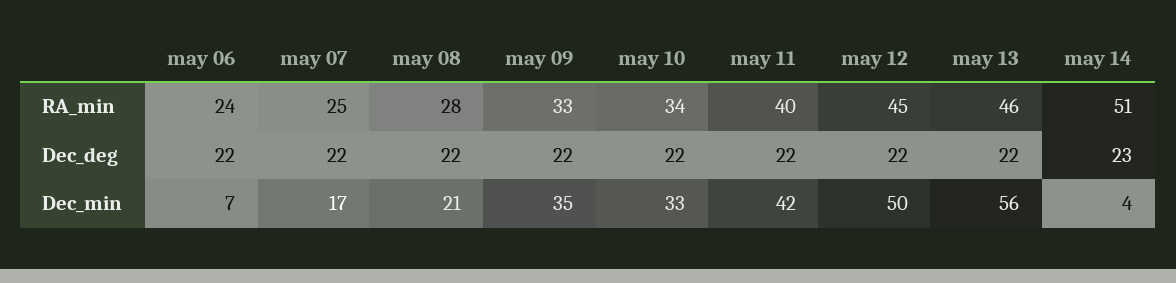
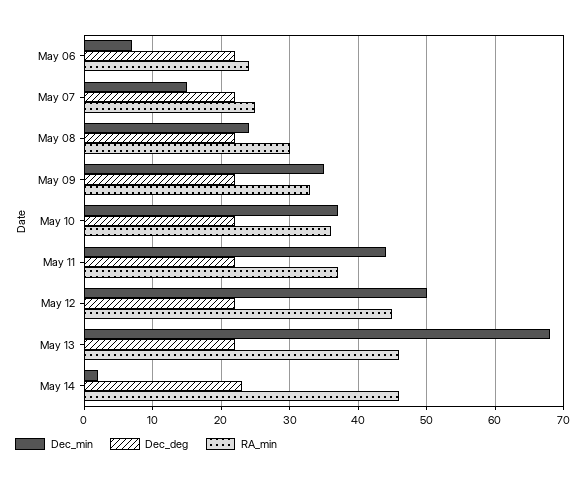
RA_min, may 08: 28 -> 30
RA_min, may 10: 34 -> 36
RA_min, may 11: 40 -> 37
RA_min, may 14: 51 -> 46
Dec_min, may 07: 17 -> 15
Dec_min, may 08: 21 -> 24
Dec_min, may 10: 33 -> 37
Dec_min, may 11: 42 -> 44
Dec_min, may 13: 56 -> 68
Dec_min, may 14: 4 -> 2

